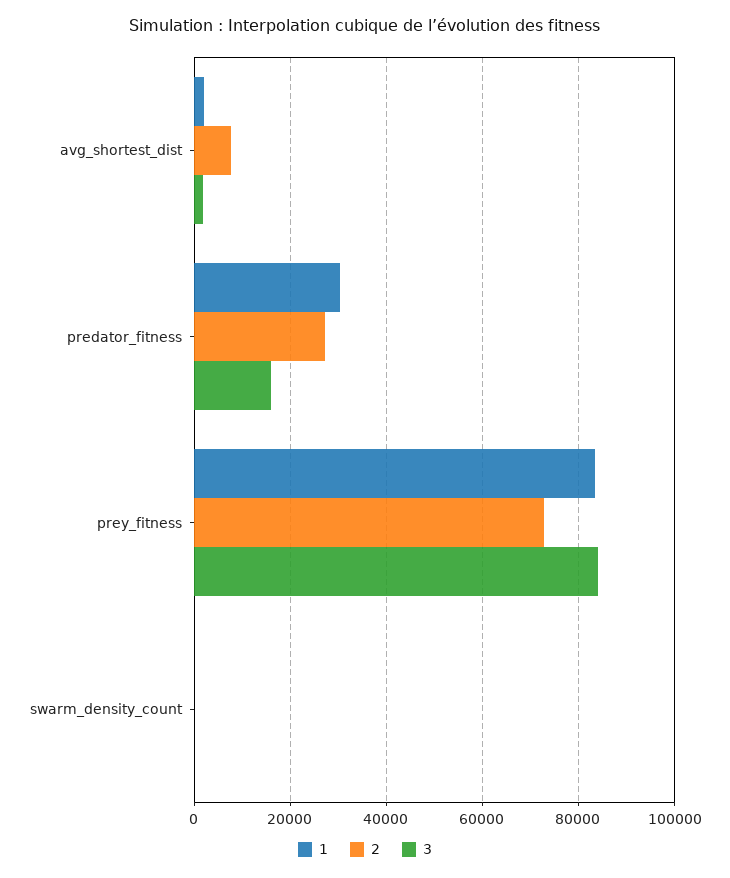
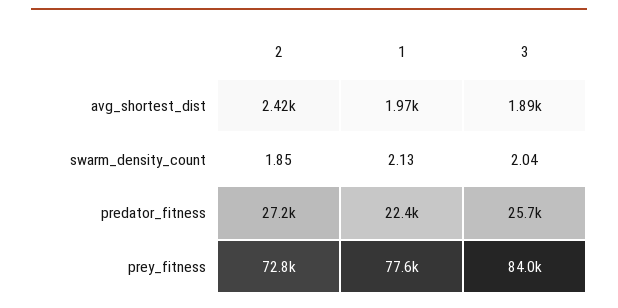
2, avg_shortest_dist: 8000 -> 2420
1, predator_fitness: 30000 -> 22400
3, predator_fitness: 16000 -> 25700
1, prey_fitness: 84000 -> 77600

